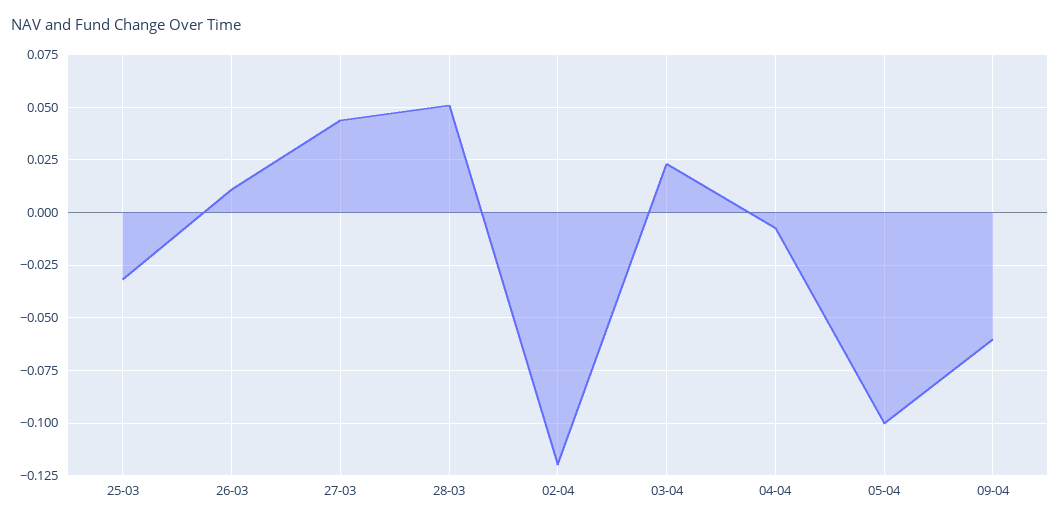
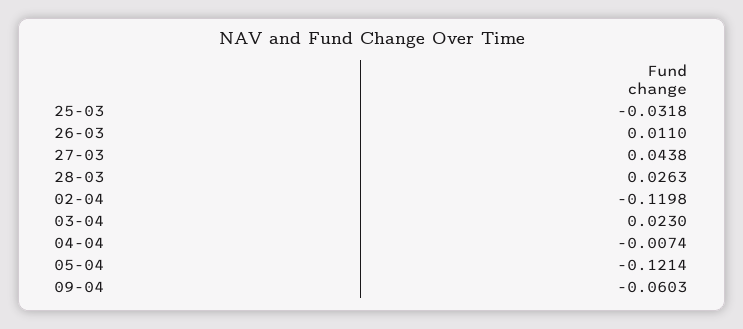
28-03: 0.05 -> 0.0263
05-04: -0.1 -> -0.1214

